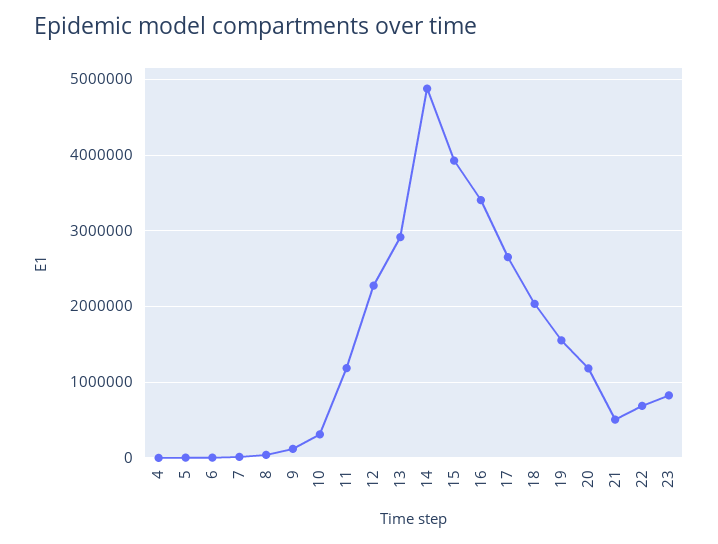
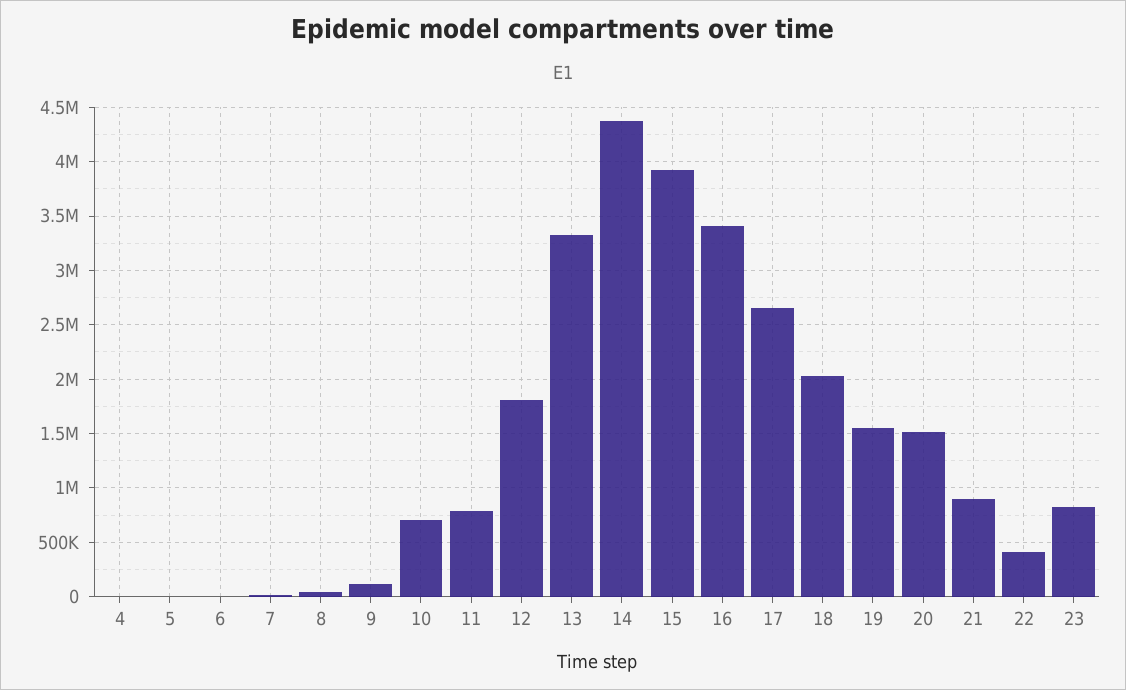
10: 300000 -> 700000
11: 1200000 -> 800000
12: 2300000 -> 1800000
13: 2900000 -> 3300000
14: 4900000 -> 4400000
20: 1200000 -> 1500000
21: 500000 -> 900000
22: 700000 -> 400000

